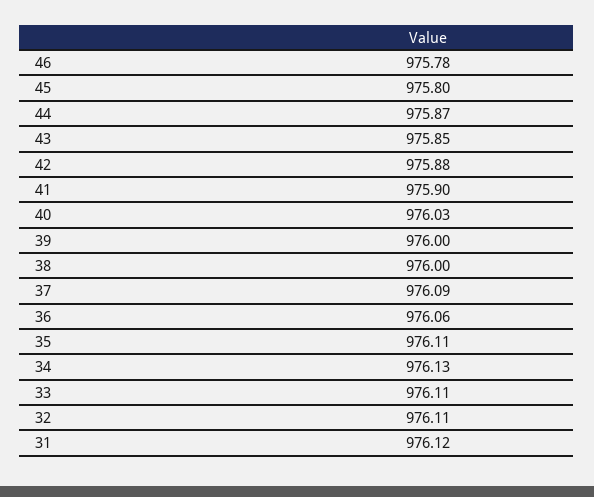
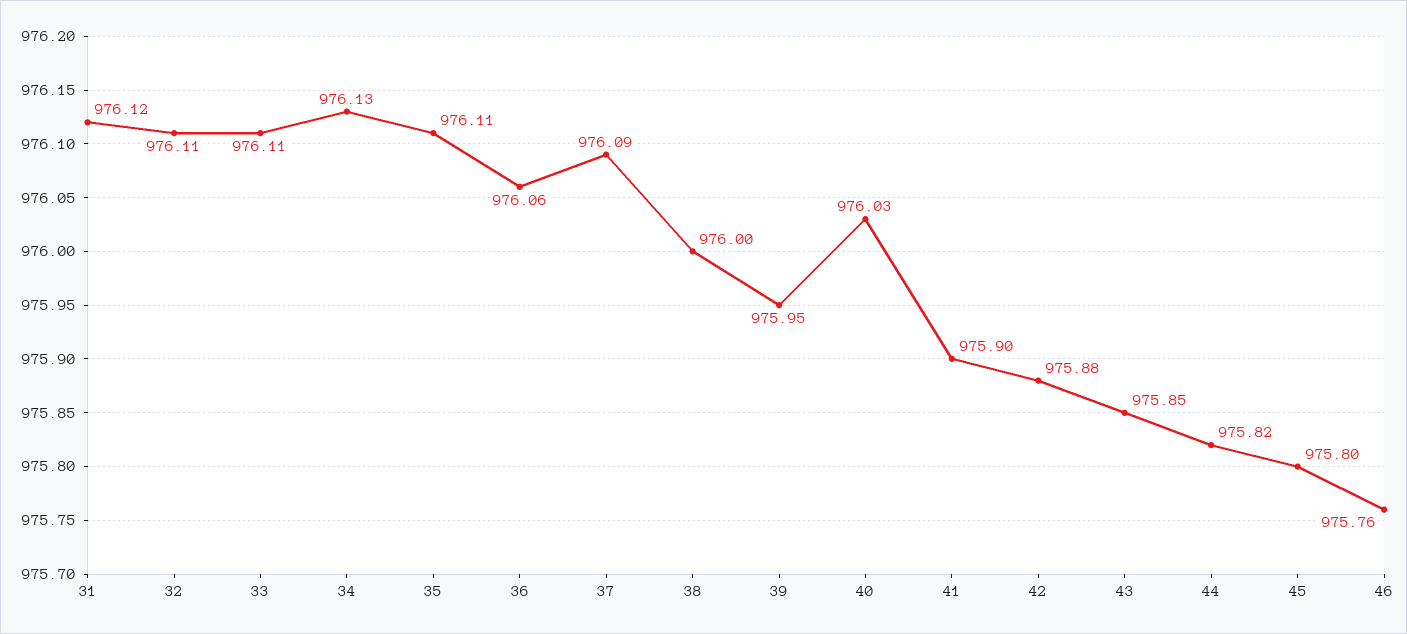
46: 975.78 -> 975.76
44: 975.87 -> 975.82
39: 976 -> 975.95

